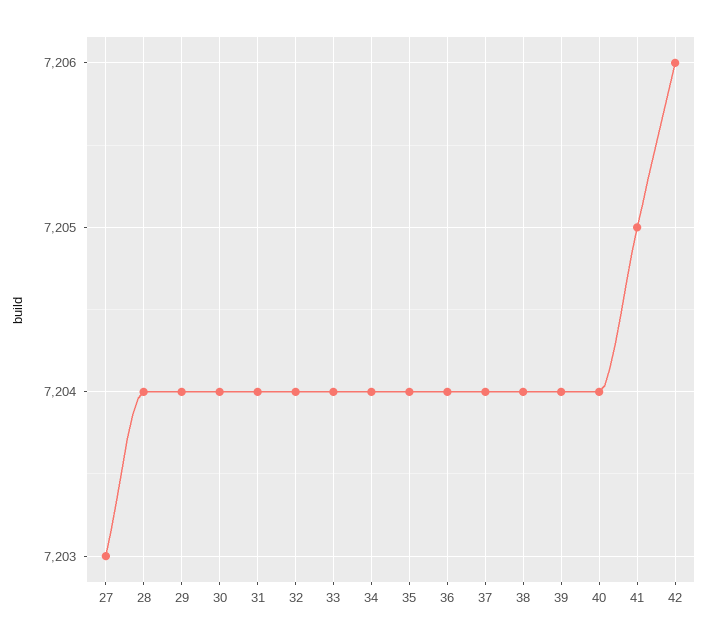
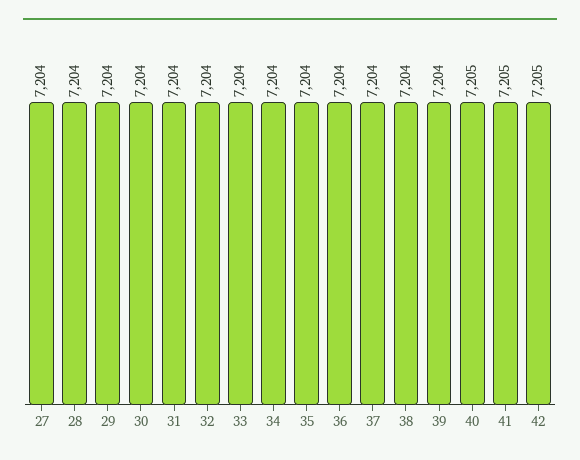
27: 7203 -> 7204
40: 7204 -> 7205
42: 7206 -> 7205

